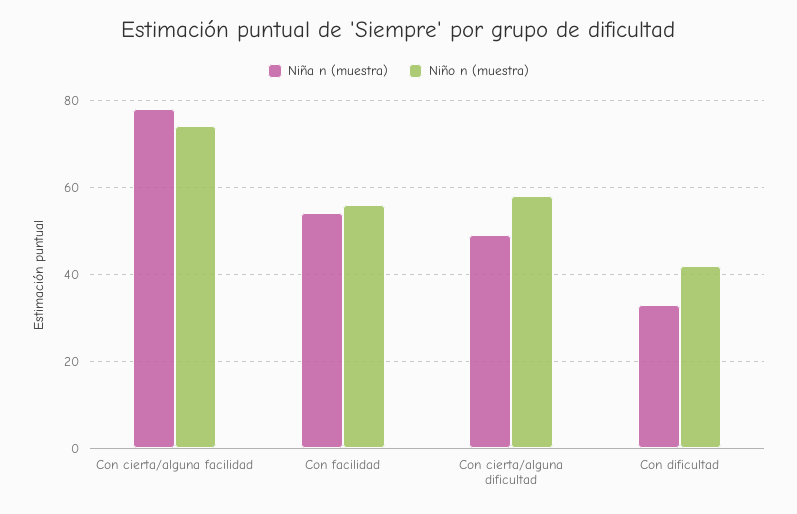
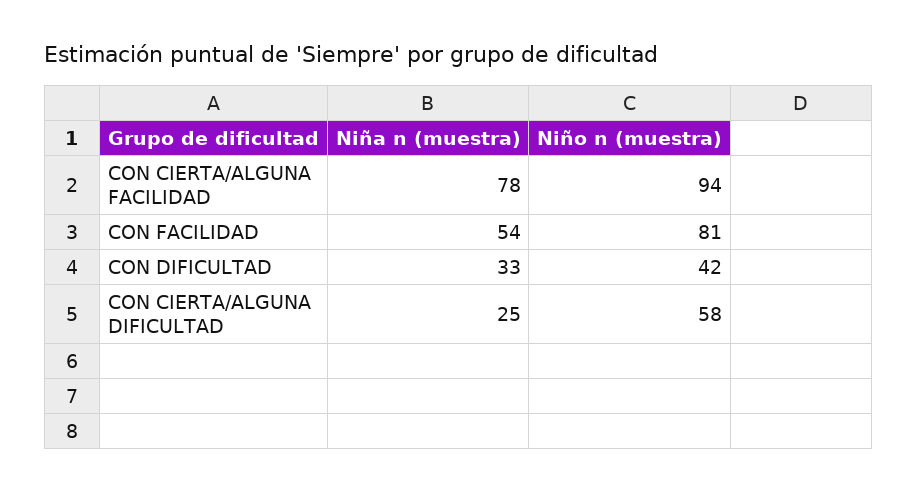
Niño n (muestra), Con cierta/alguna facilidad: 75 -> 94
Niño n (muestra), Con facilidad: 55 -> 81
Niña n (muestra), Con cierta/alguna dificultad: 50 -> 25

